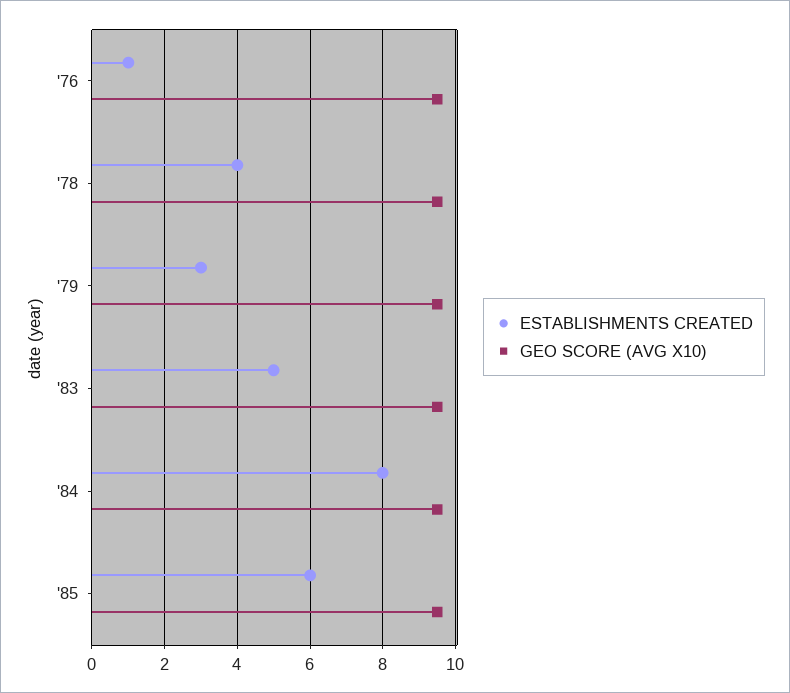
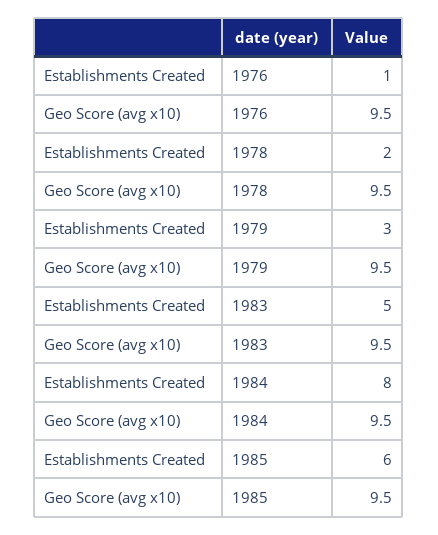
ESTABLISHMENTS CREATED, '78: 4 -> 2

